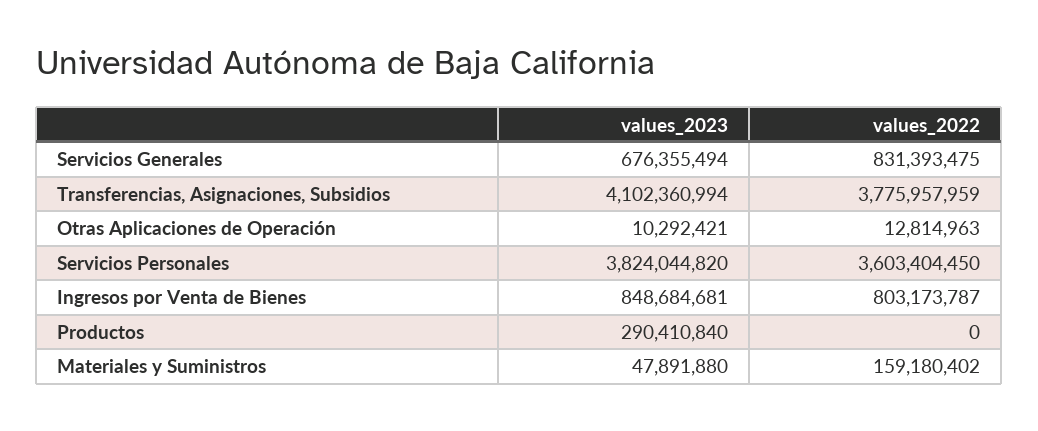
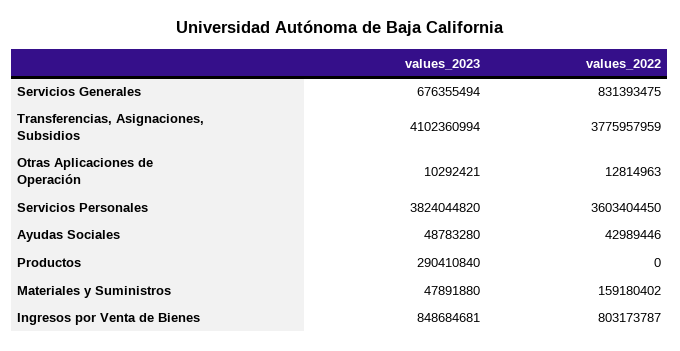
values_2023, Ayudas Sociales: none -> 48783280
values_2022, Ayudas Sociales: none -> 42989446

